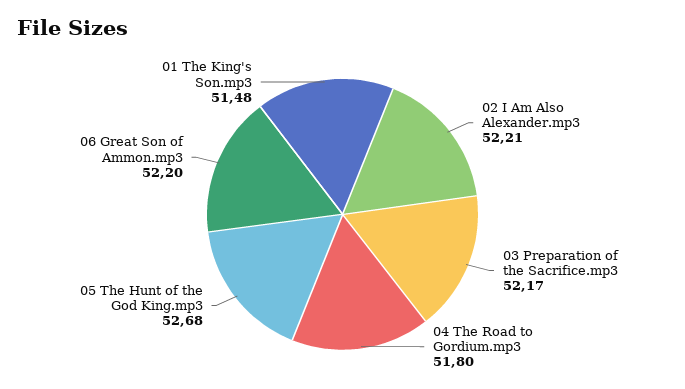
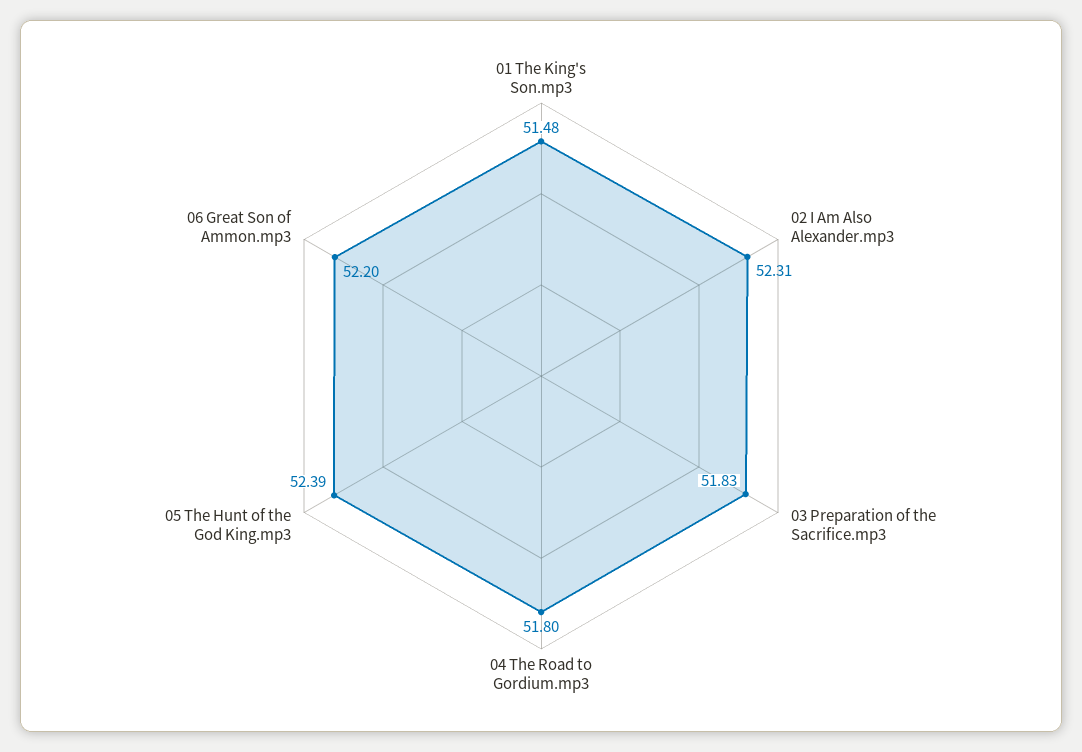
02 I Am Also Alexander.mp3: 52.21 -> 52.31
03 Preparation of the Sacrifice.mp3: 52.17 -> 51.83
05 The Hunt of the God King.mp3: 52.68 -> 52.39

